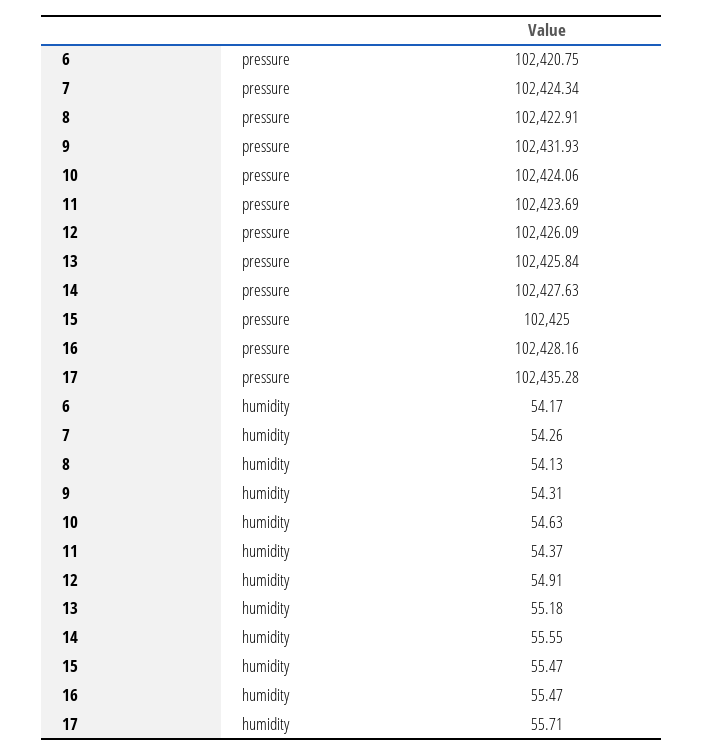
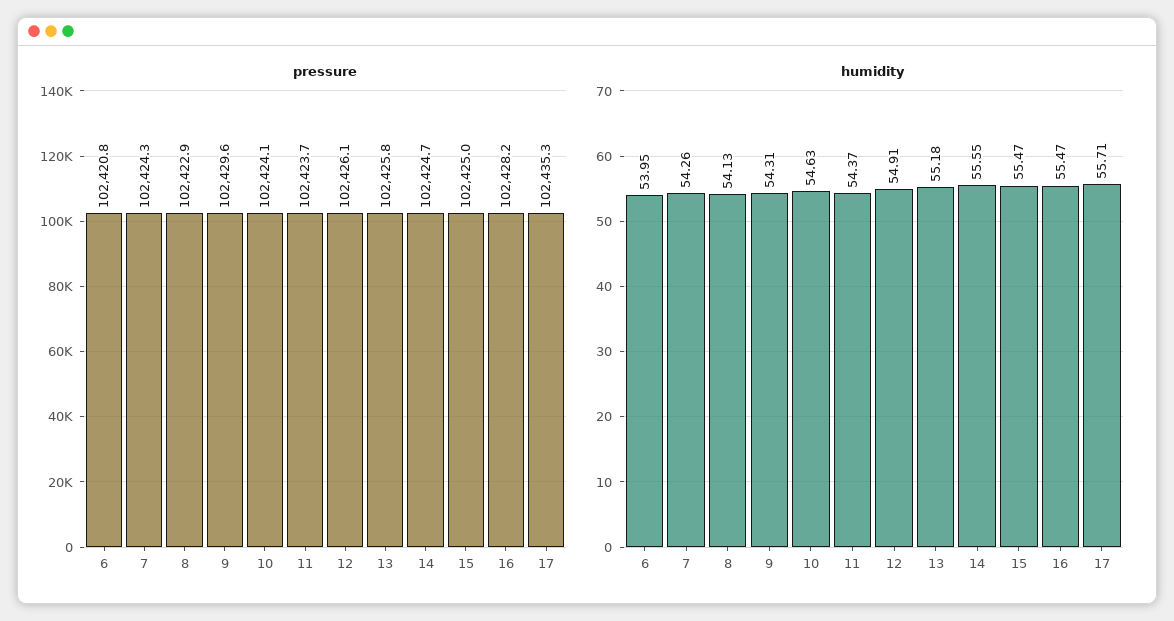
pressure, 9: 102431.93 -> 102429.6
pressure, 14: 102427.63 -> 102424.7
humidity, 6: 54.17 -> 53.95

